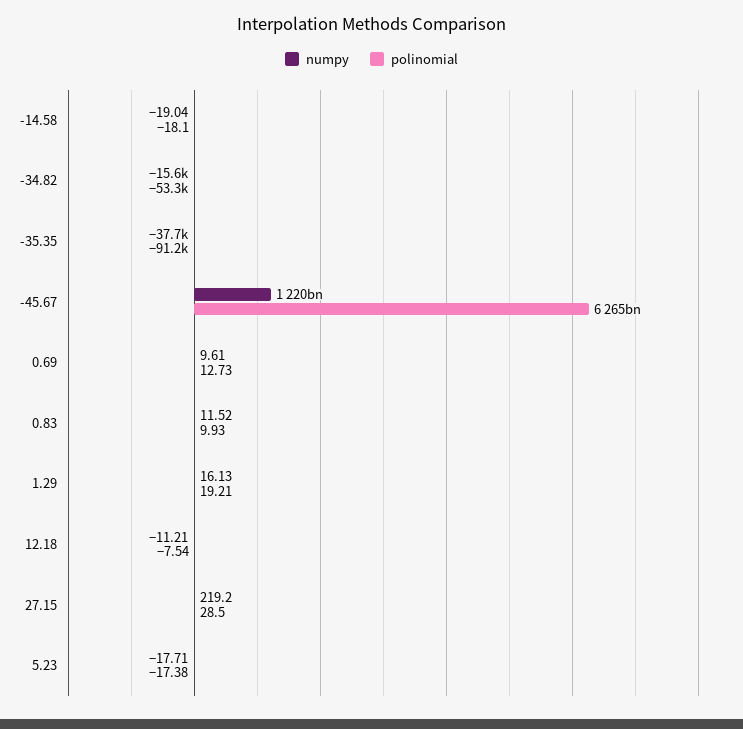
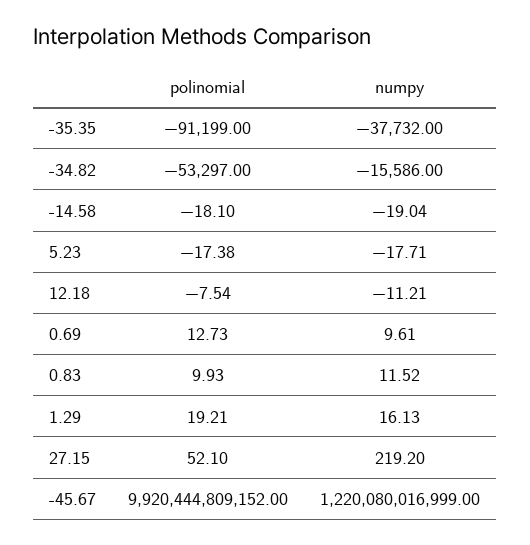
polinomial, -45.67: 6265000000000 -> 9920444809152
polinomial, 27.15: 28.5 -> 52.1

